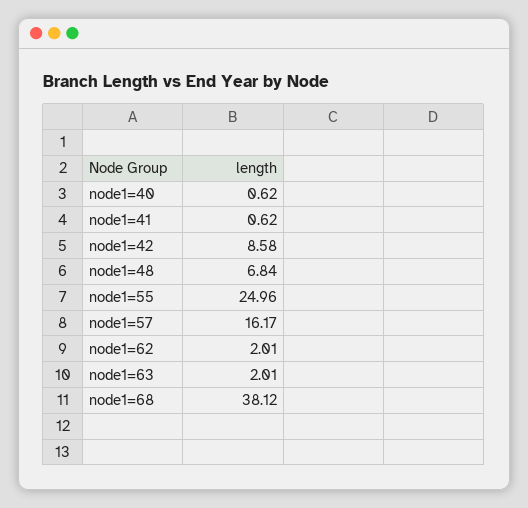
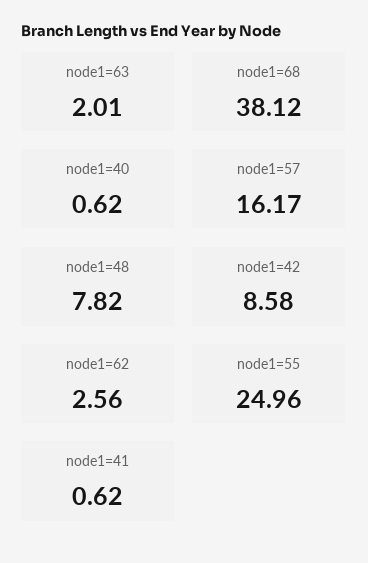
node1=48: 6.84 -> 7.82
node1=62: 2.01 -> 2.56

